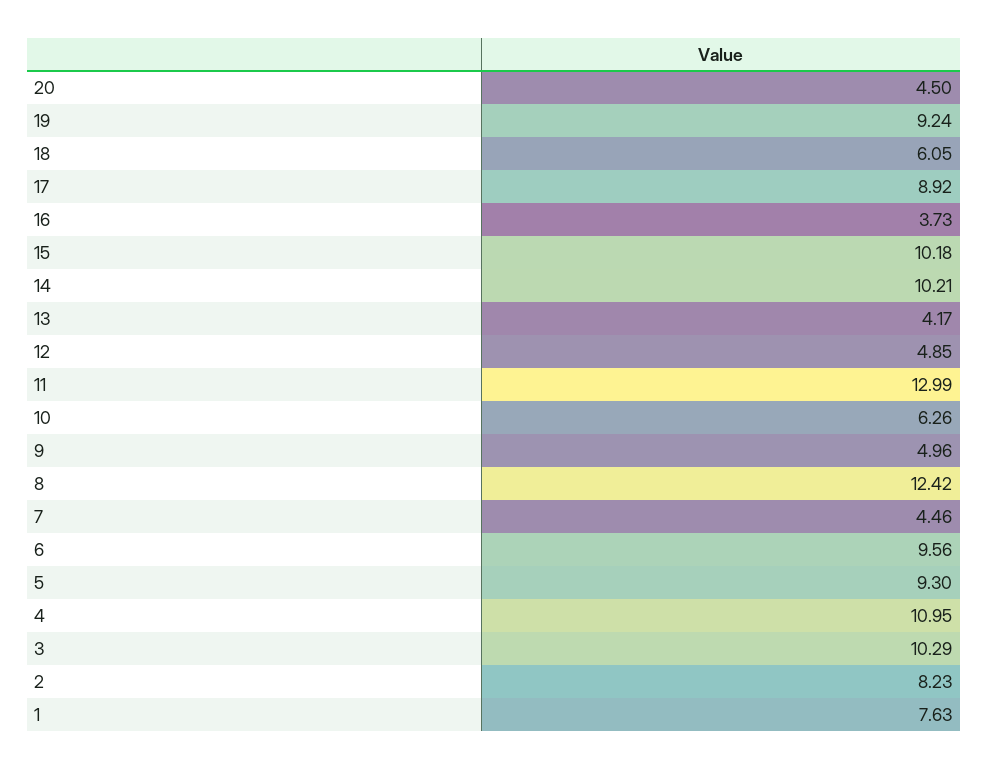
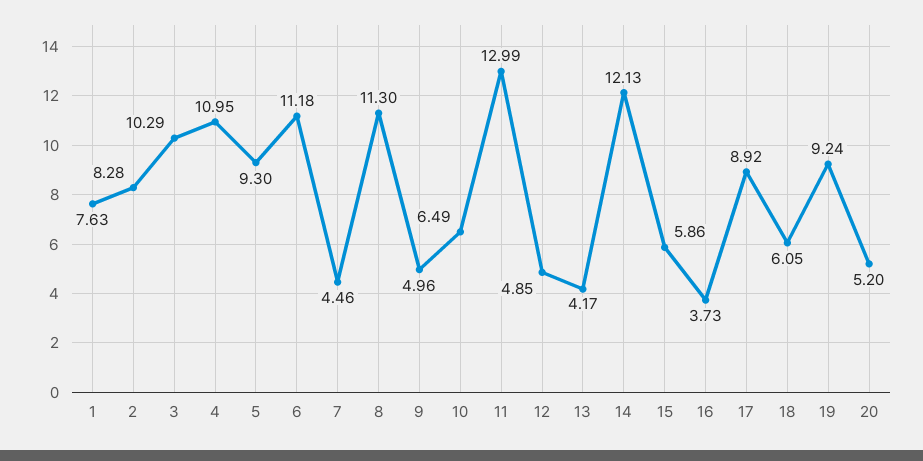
20: 4.5 -> 5.2
15: 10.18 -> 5.86
14: 10.21 -> 12.13
10: 6.26 -> 6.49
8: 12.42 -> 11.3
6: 9.56 -> 11.18
2: 8.23 -> 8.28

